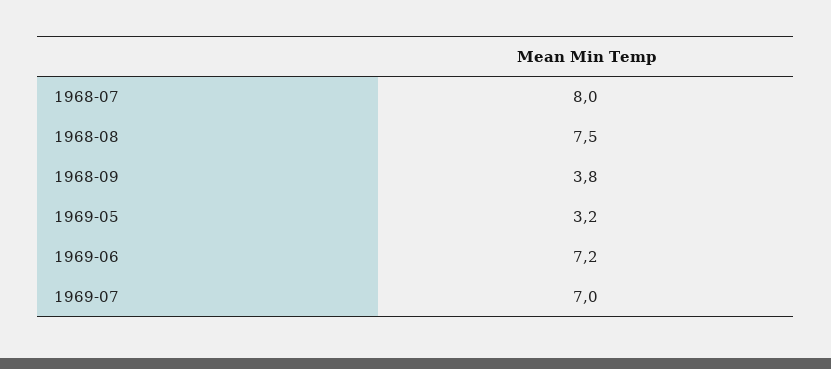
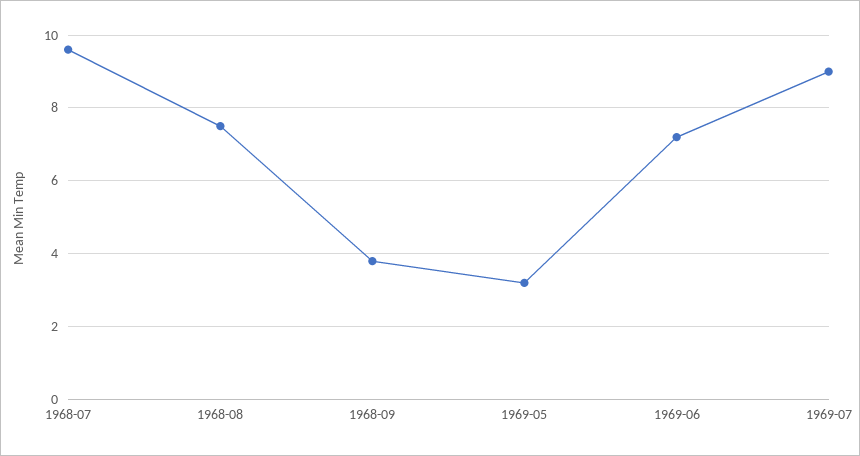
1968-07: 8 -> 9.5
1969-07: 7 -> 9

